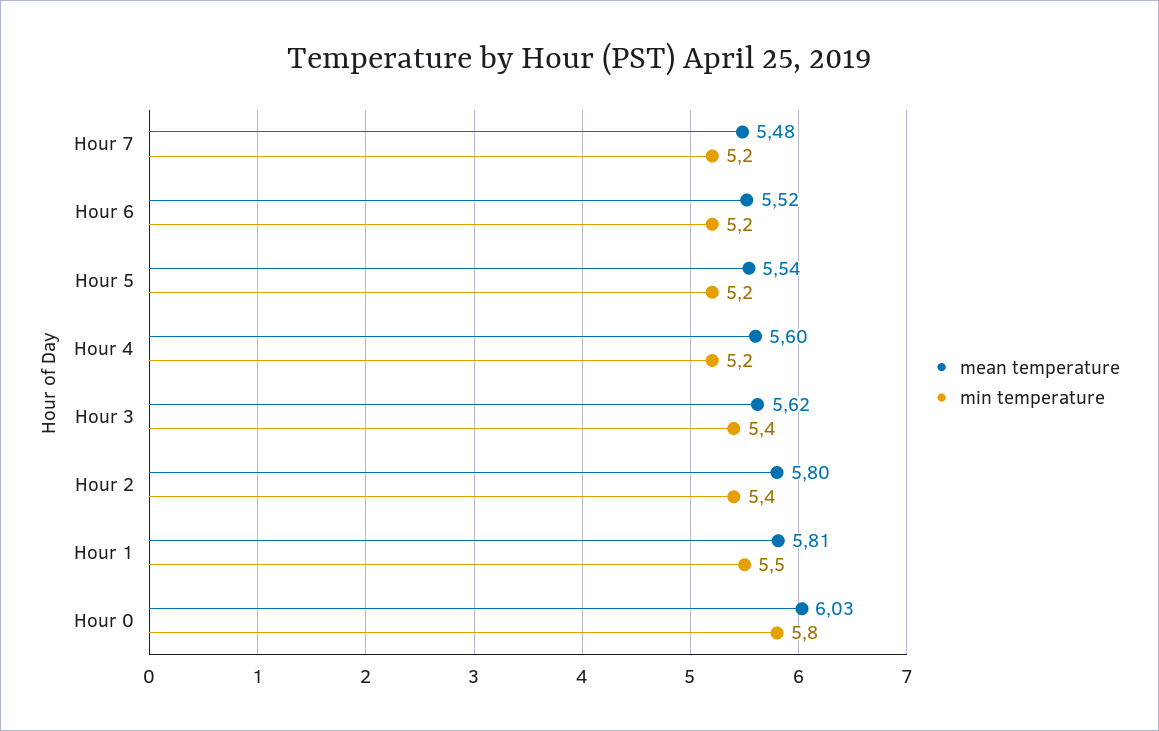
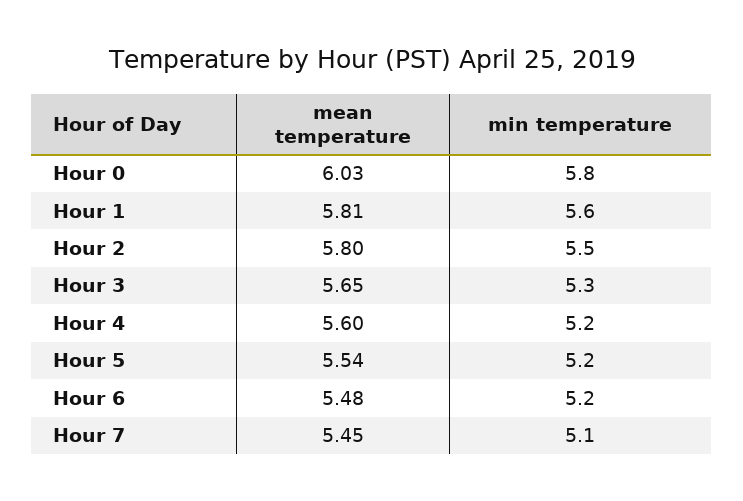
mean temperature, Hour 7: 5.48 -> 5.45
min temperature, Hour 7: 5.2 -> 5.1
mean temperature, Hour 6: 5.52 -> 5.48
mean temperature, Hour 3: 5.62 -> 5.65
min temperature, Hour 3: 5.4 -> 5.3
min temperature, Hour 2: 5.4 -> 5.5
min temperature, Hour 1: 5.5 -> 5.6

